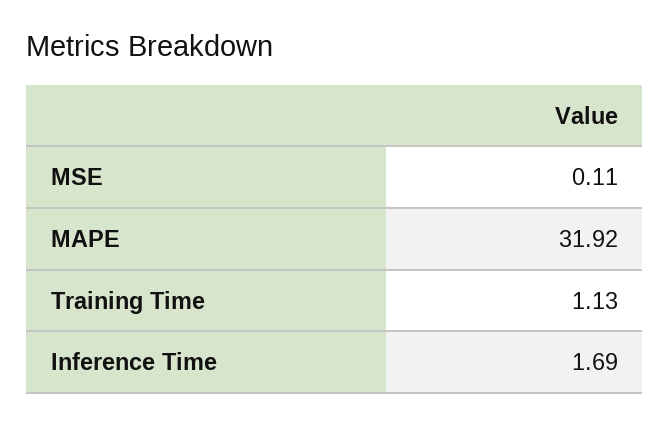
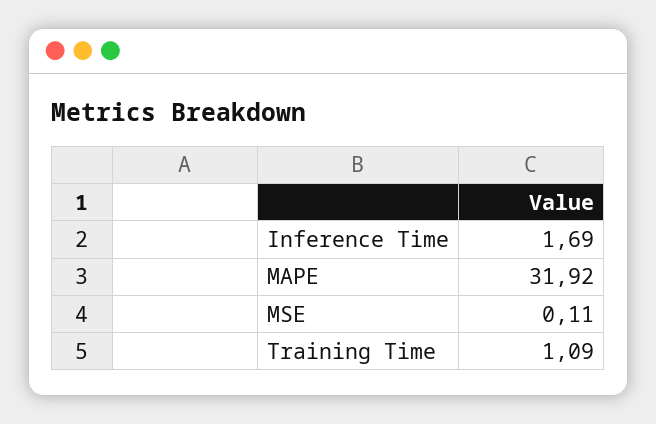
Training Time: 1.13 -> 1.09

